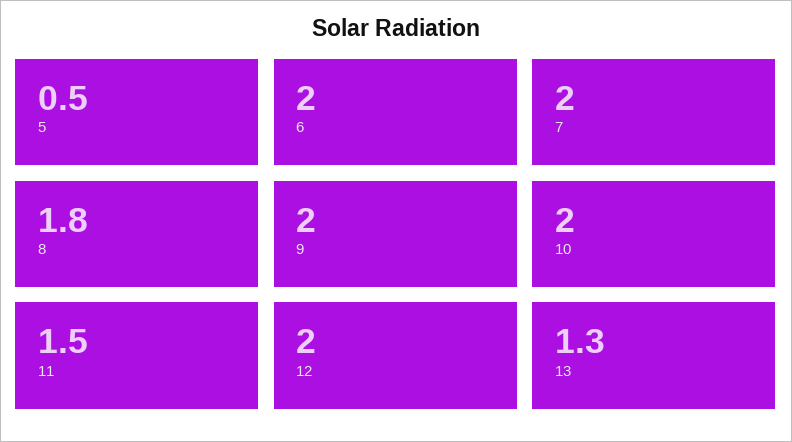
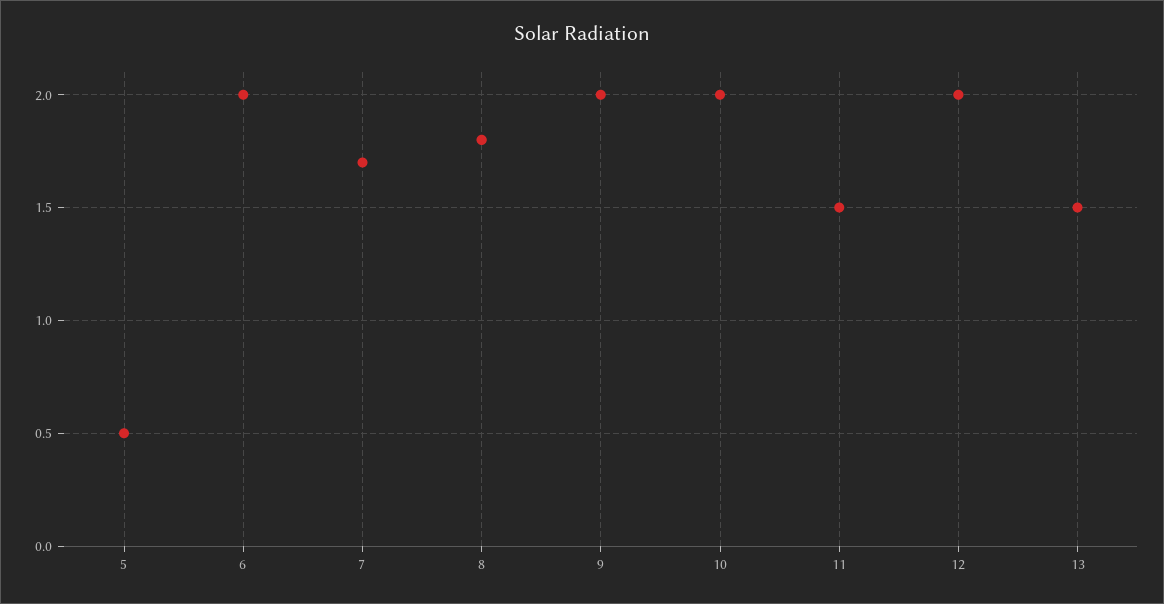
7: 2 -> 1.7
13: 1.3 -> 1.5

